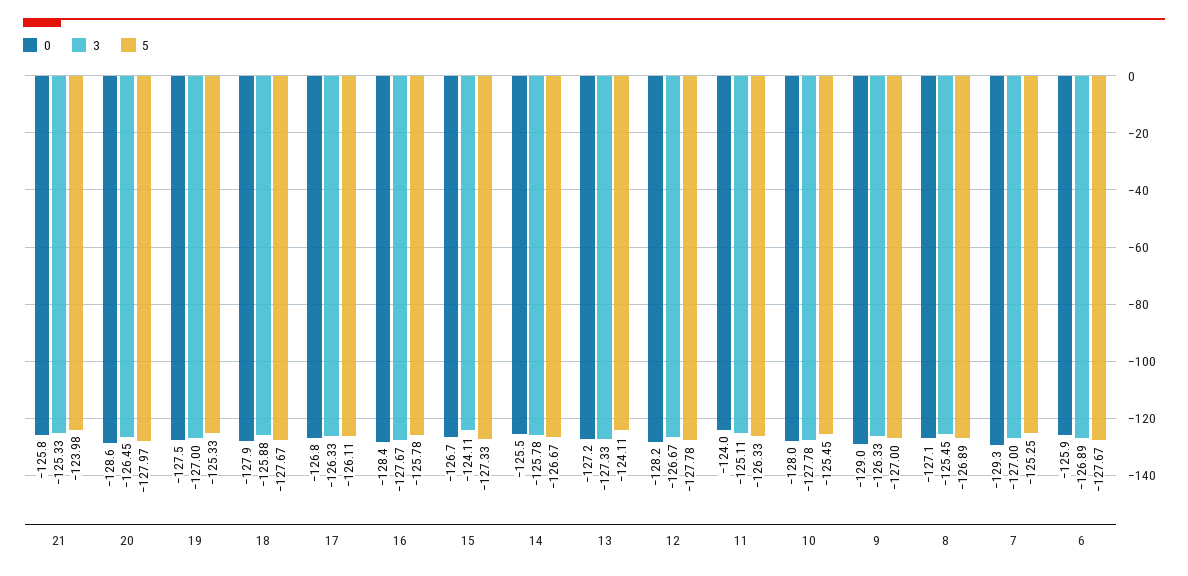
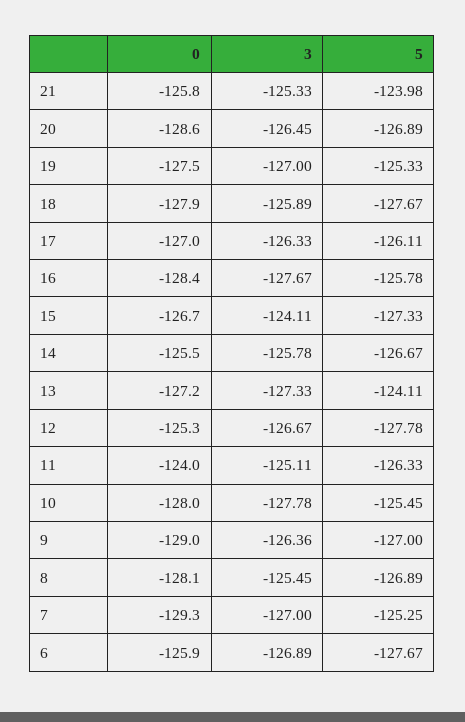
5, 20: -127.97 -> -126.89
3, 18: -125.88 -> -125.89
0, 17: -126.8 -> -127
0, 12: -128.2 -> -125.3
3, 9: -126.33 -> -126.36
0, 8: -127.1 -> -128.1

